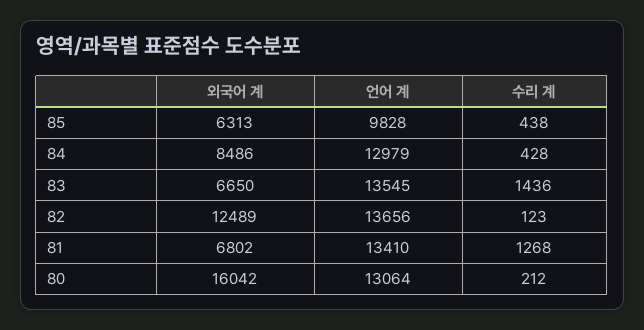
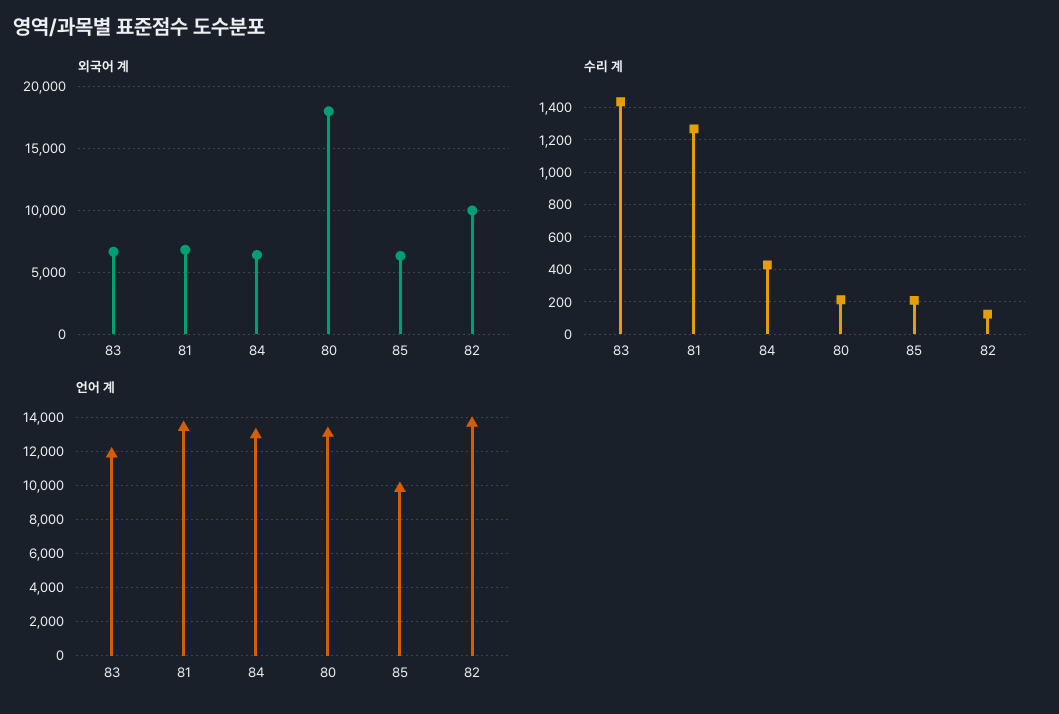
수리 계, 85: 438 -> 200
외국어 계, 84: 8486 -> 6500
언어 계, 83: 13545 -> 12000
외국어 계, 82: 12489 -> 10000
외국어 계, 80: 16042 -> 18000

